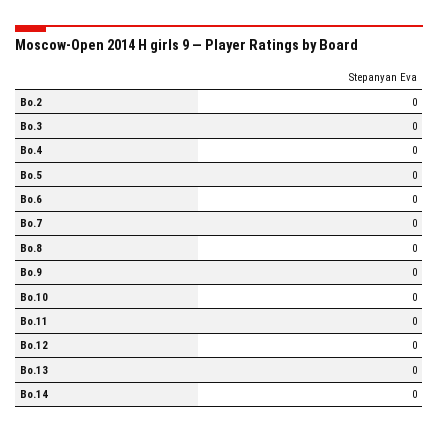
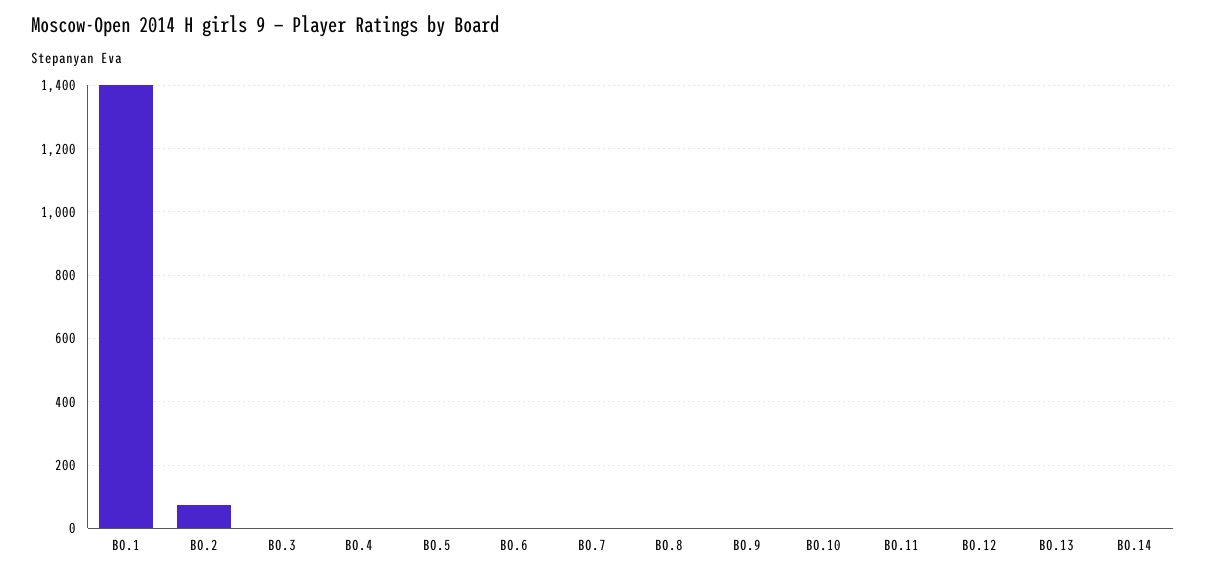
Bo.2: 0 -> 80
BO.1: none -> 1400

